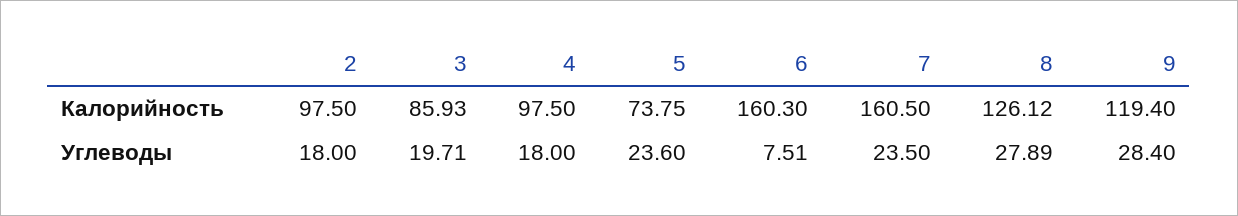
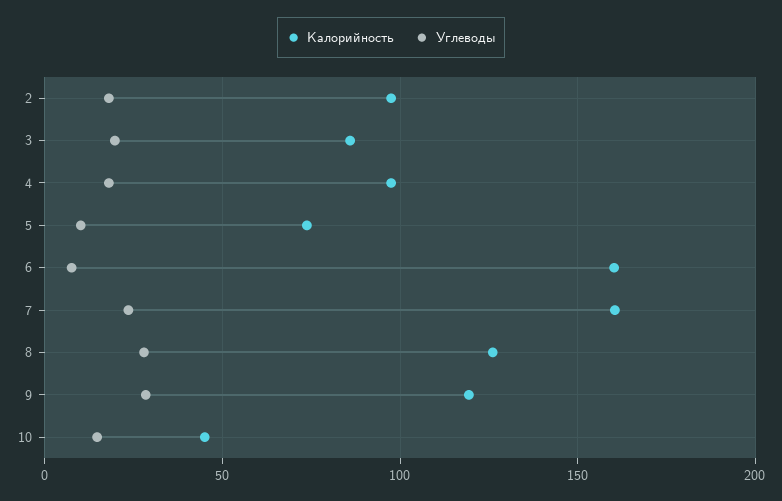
Углеводы, 5: 23.6 -> 10
Калорийность, 10: none -> 45
Углеводы, 10: none -> 15

